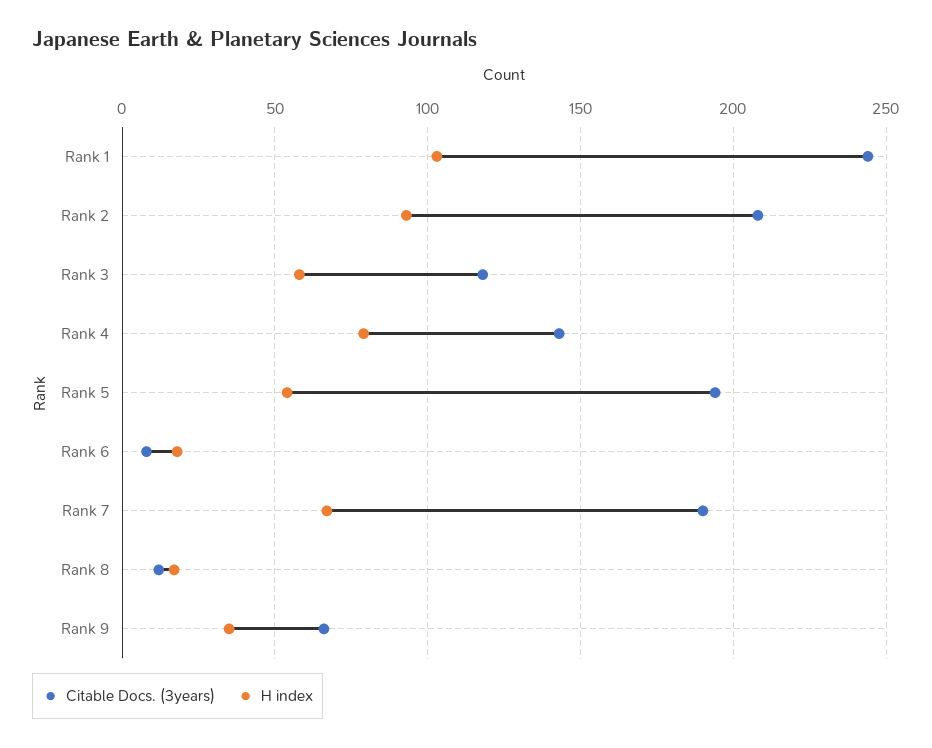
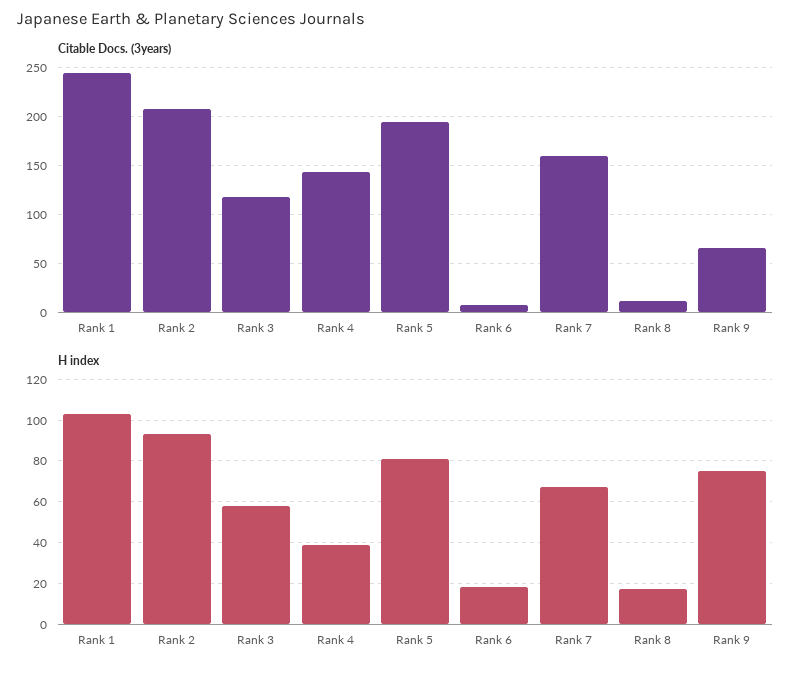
H index, Rank 4: 80 -> 40
H index, Rank 5: 55 -> 80
Citable Docs. (3years), Rank 7: 190 -> 160
H index, Rank 9: 35 -> 75

